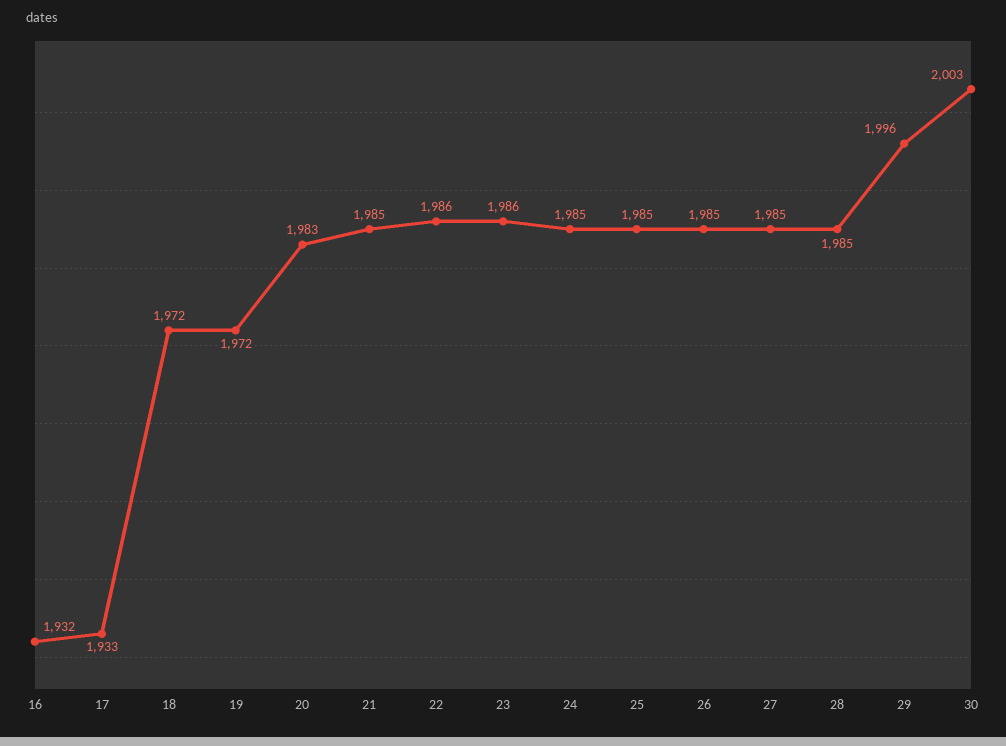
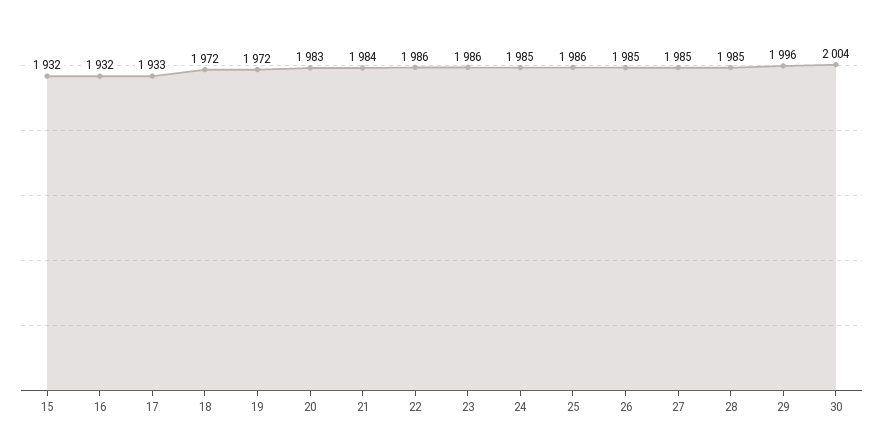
21: 1985 -> 1984
25: 1985 -> 1986
30: 2003 -> 2004
15: none -> 1932

